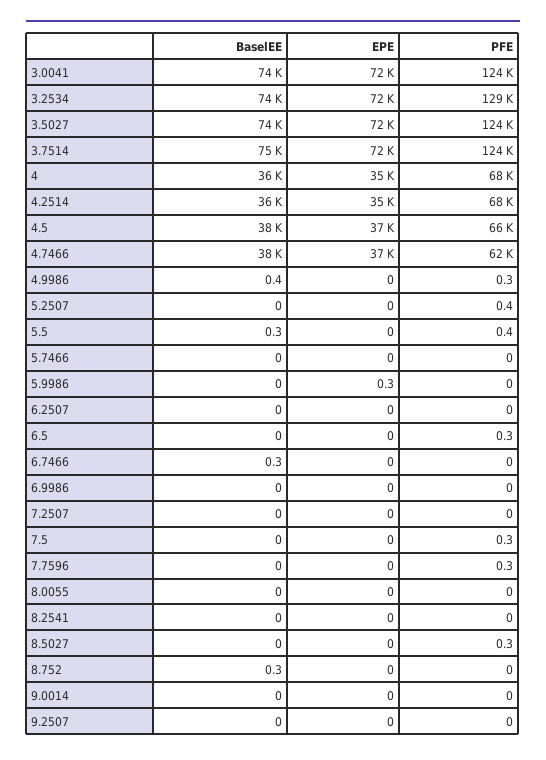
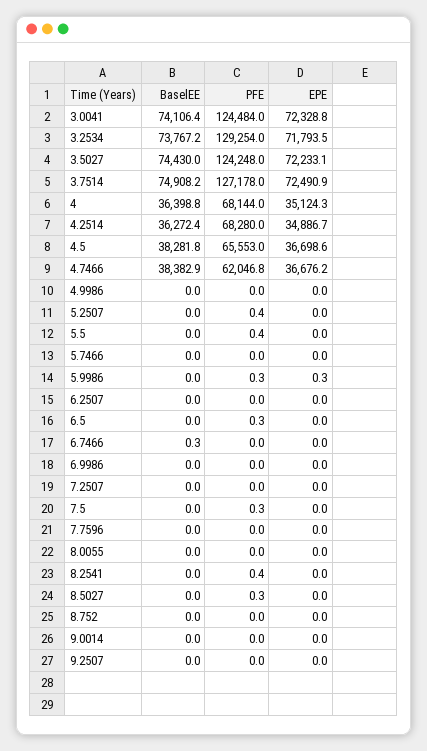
PFE, 3.7514: 124000 -> 127178
BaselEE, 4.9986: 0.4 -> 0
PFE, 4.9986: 0.3 -> 0
BaselEE, 5.5: 0.3 -> 0
PFE, 5.9986: 0 -> 0.3
PFE, 7.7596: 0.3 -> 0
PFE, 8.2541: 0 -> 0.4
BaselEE, 8.752: 0.3 -> 0

